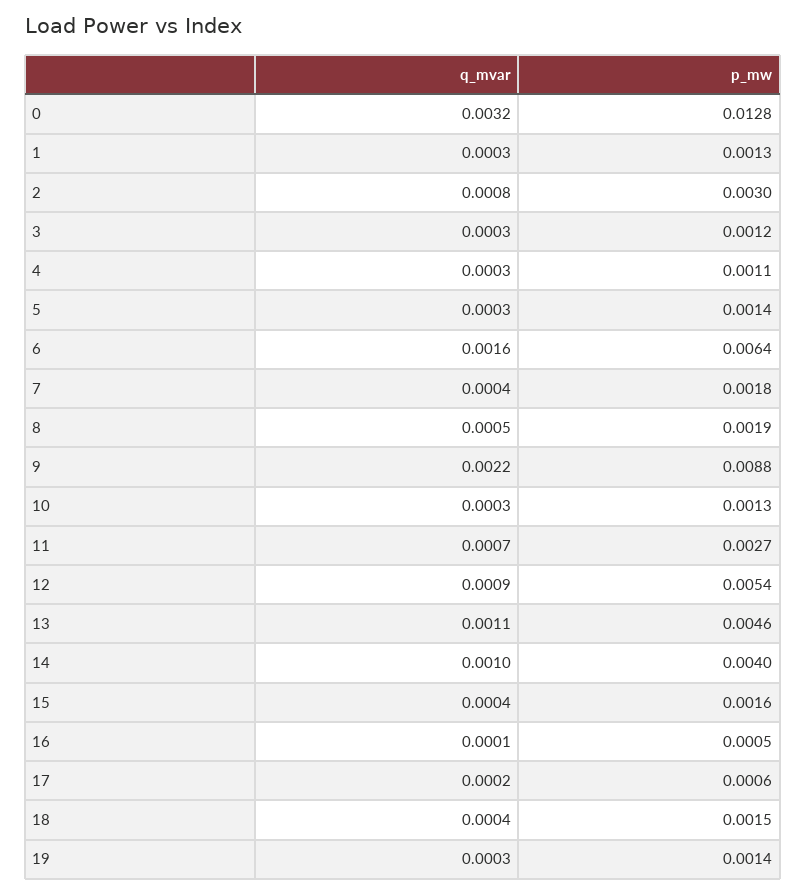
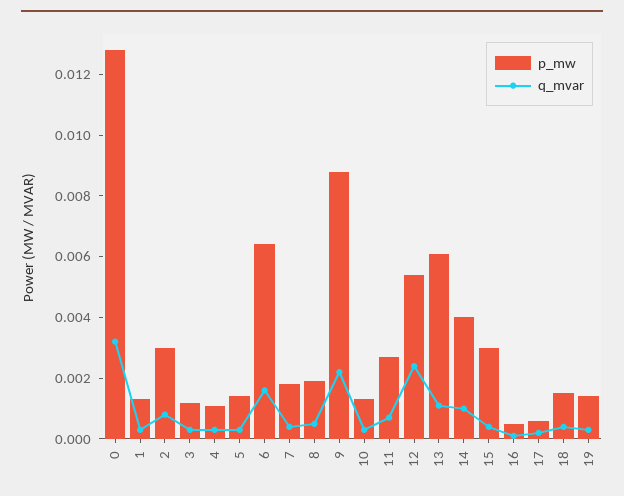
q_mvar, 12: 0.0009 -> 0.0025
p_mw, 13: 0.0046 -> 0.006
p_mw, 15: 0.0016 -> 0.003

